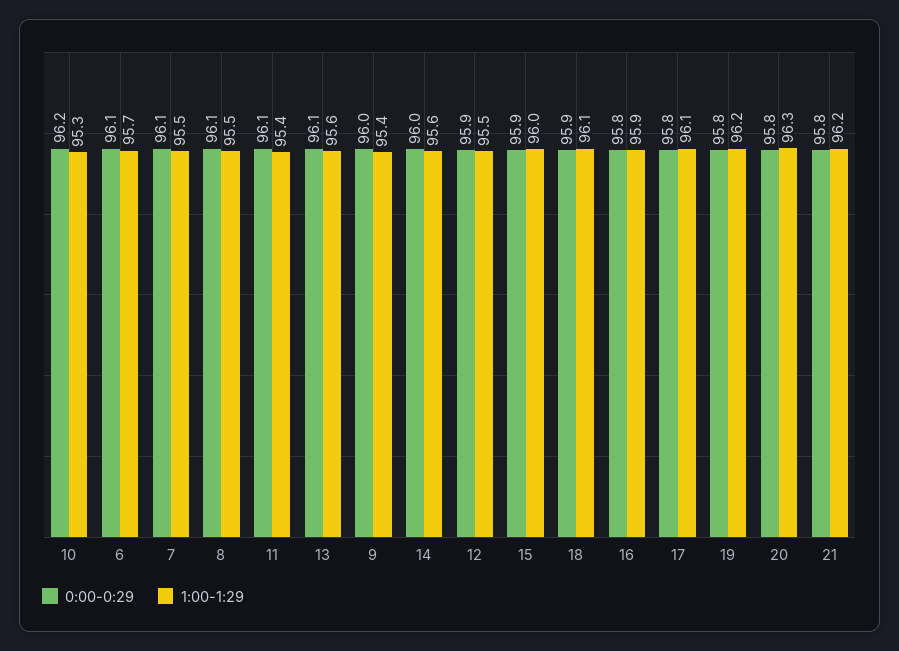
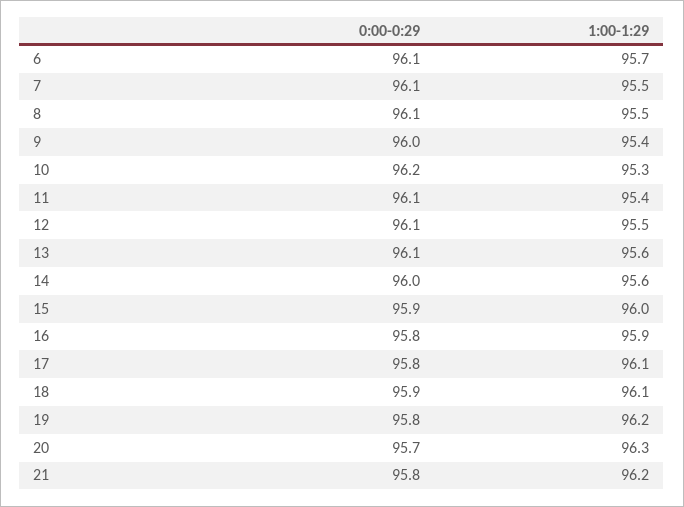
0:00-0:29, 12: 95.9 -> 96.1
0:00-0:29, 20: 95.8 -> 95.7

